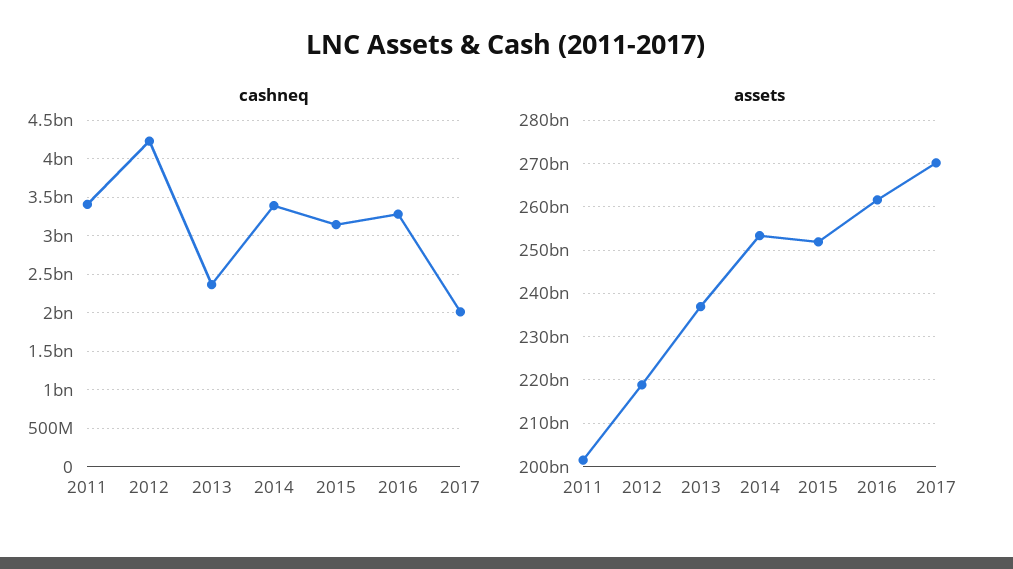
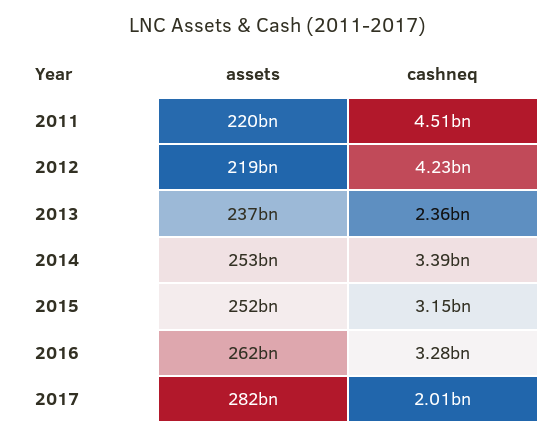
cashneq, 2011: 3400000000 -> 4510000000
assets, 2011: 202000000000 -> 220000000000
assets, 2017: 270000000000 -> 282000000000

